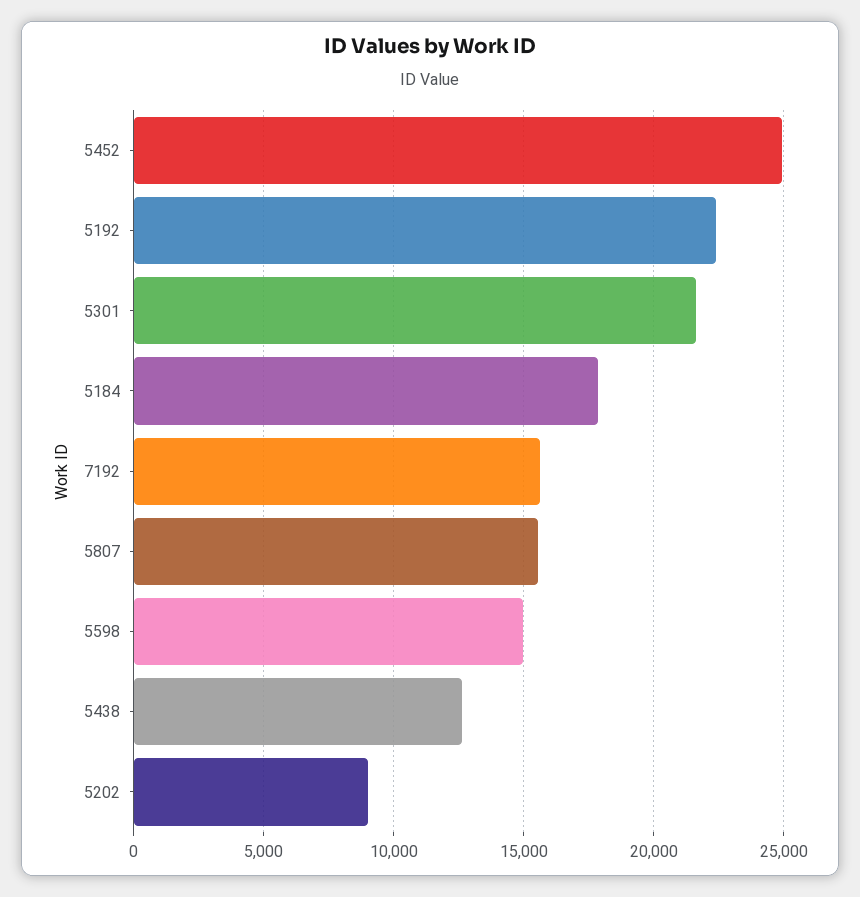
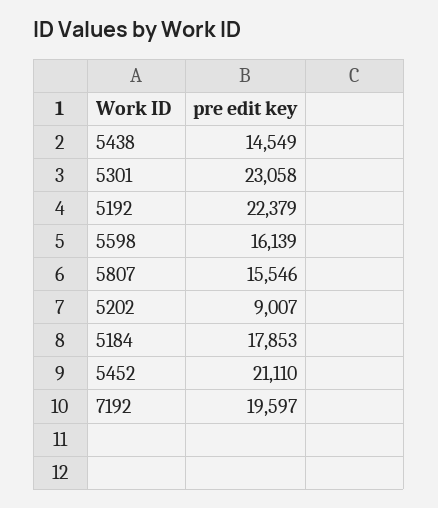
5452: 25000 -> 21110
5301: 21500 -> 23058
7192: 15500 -> 19597
5598: 15000 -> 16139
5438: 12500 -> 14549

